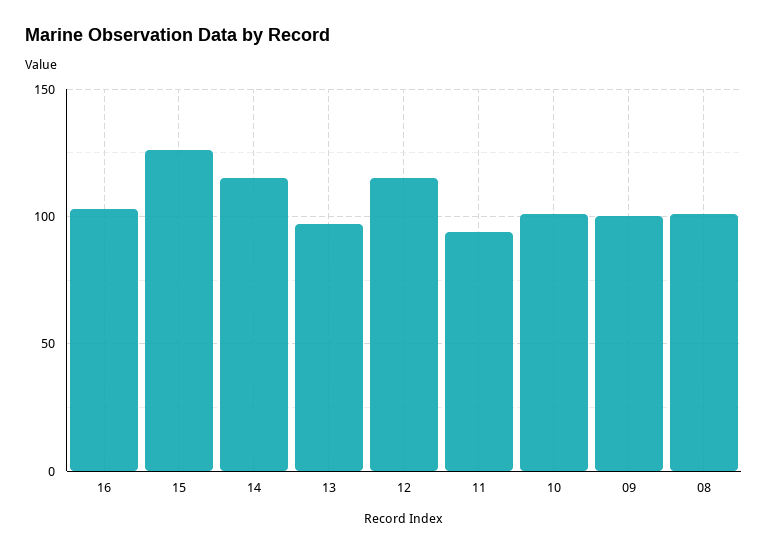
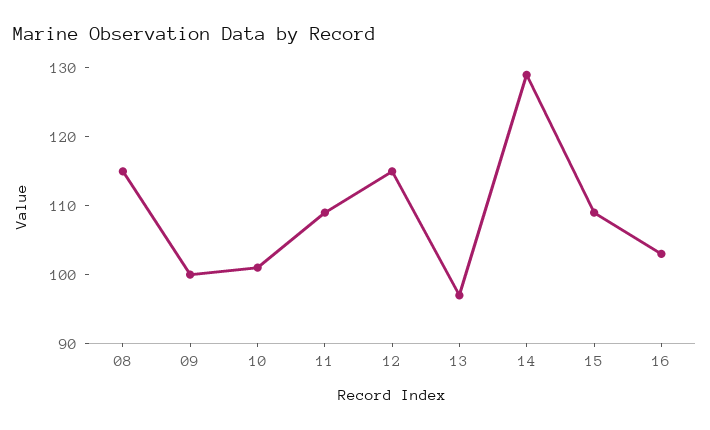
15: 125 -> 110
14: 115 -> 130
11: 95 -> 110
08: 100 -> 115

